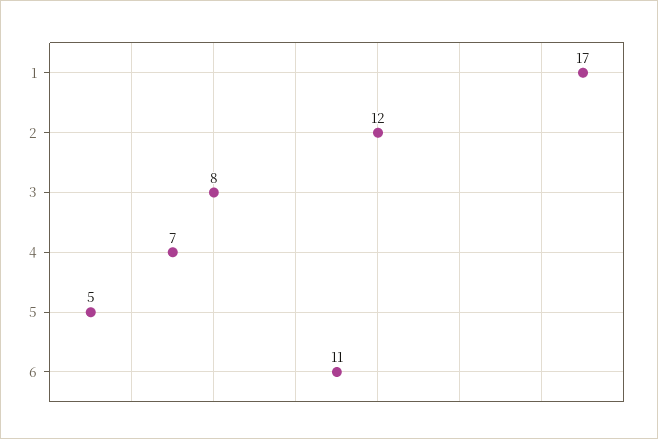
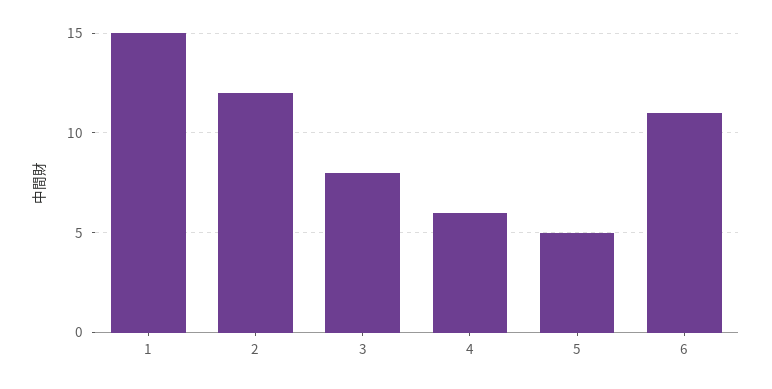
1: 17 -> 15
4: 7 -> 6

